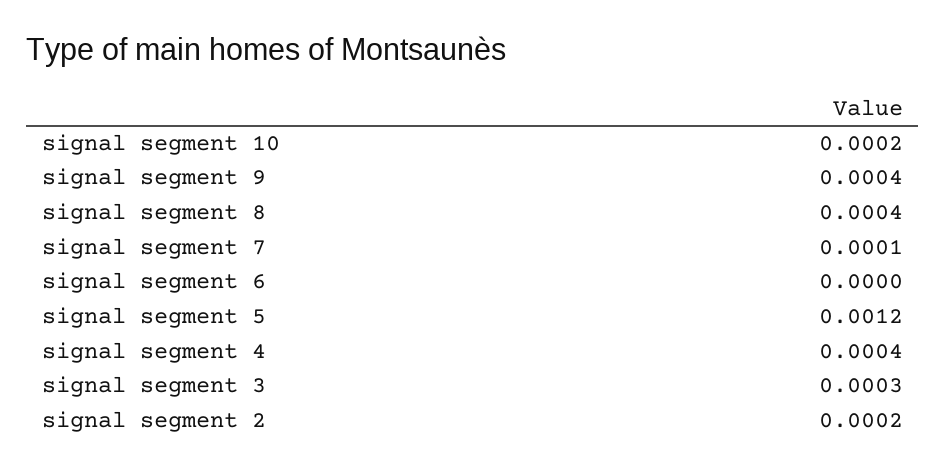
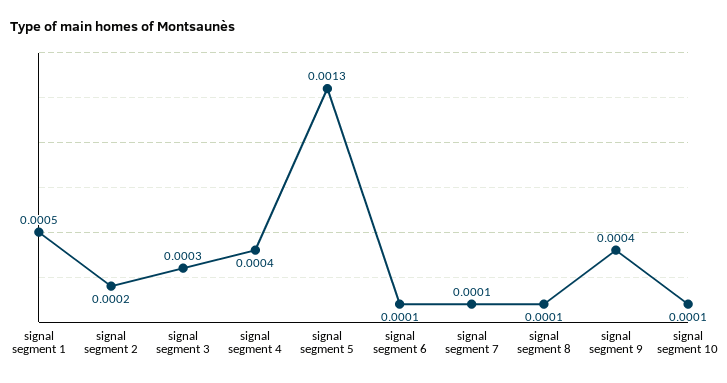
signal segment 10: 0.0002 -> 0.0001
signal segment 8: 0.0004 -> 0.0001
signal segment 6: 0 -> 0.0001
signal segment 5: 0.0012 -> 0.0013
signal segment 1: none -> 0.0005

